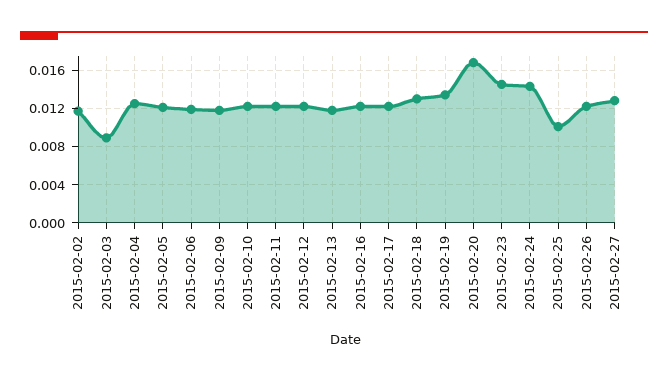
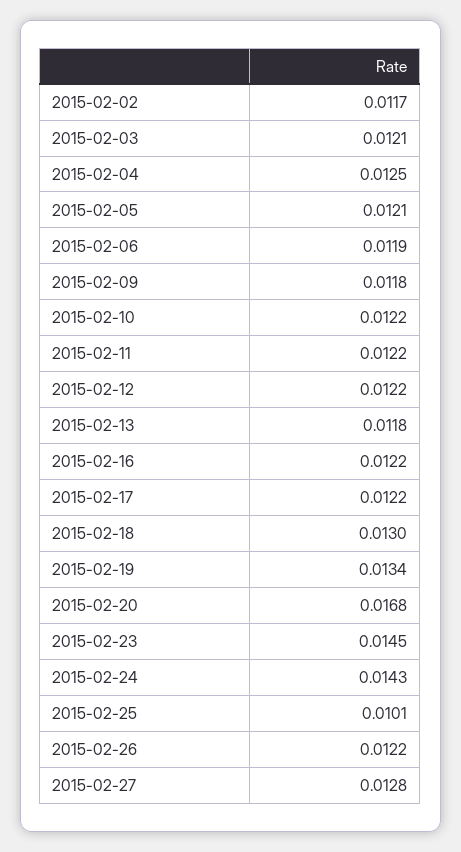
2015-02-03: 0.009 -> 0.0121

